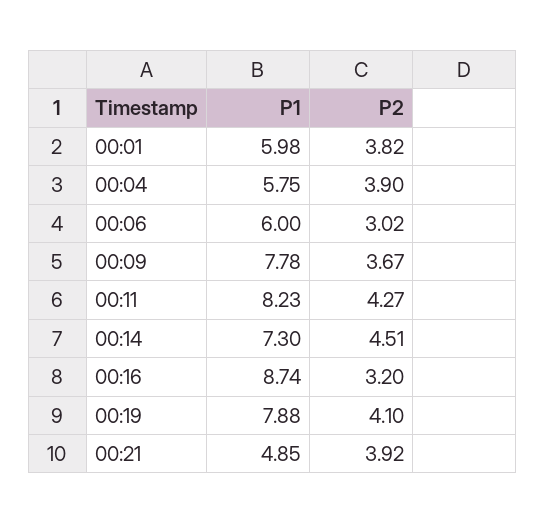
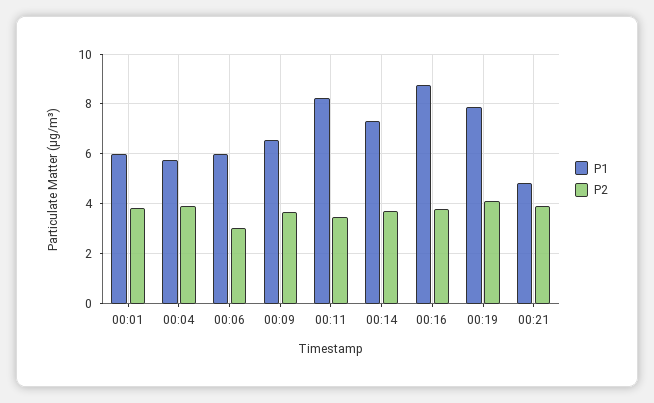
P1, 00:09: 7.78 -> 6.5
P2, 00:11: 4.27 -> 3.5
P2, 00:14: 4.51 -> 3.75
P2, 00:16: 3.2 -> 3.75

